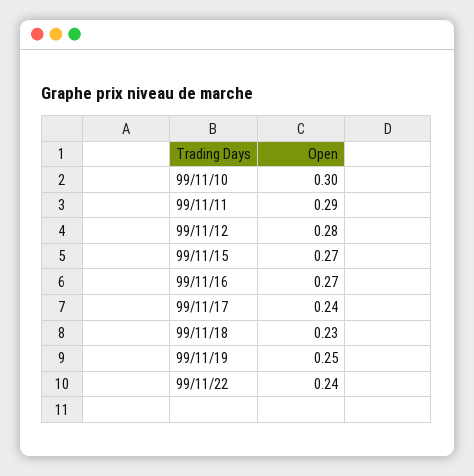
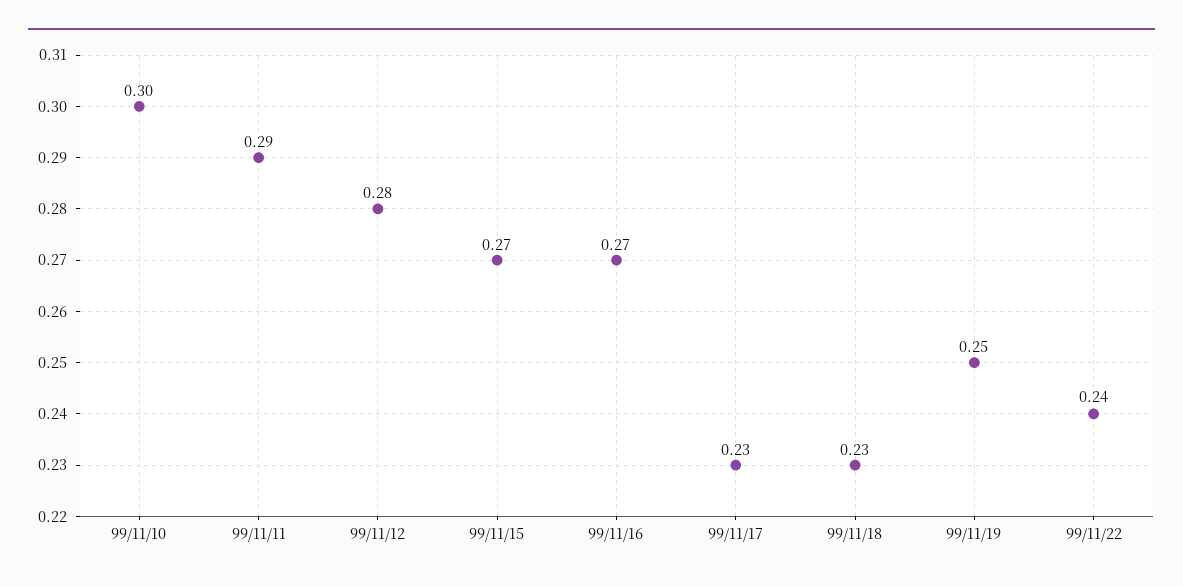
99/11/17: 0.24 -> 0.23

